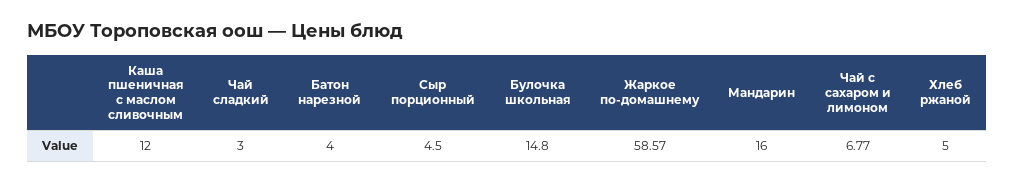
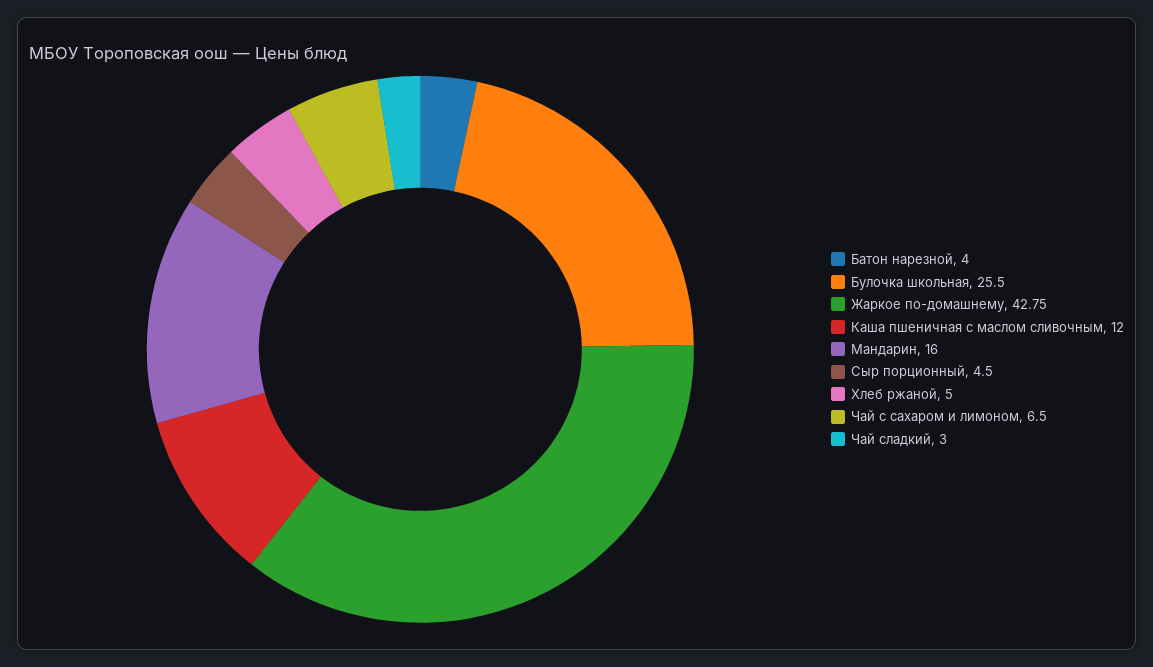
Булочка школьная: 14.8 -> 25.5
Жаркое по-домашнему: 58.57 -> 42.75
Чай с сахаром и лимоном: 6.77 -> 6.5

